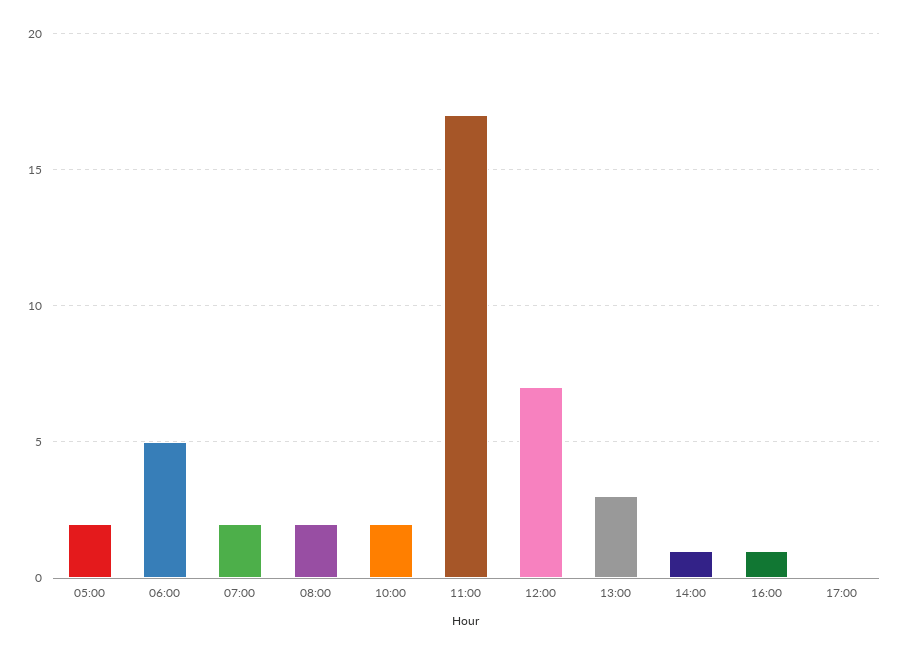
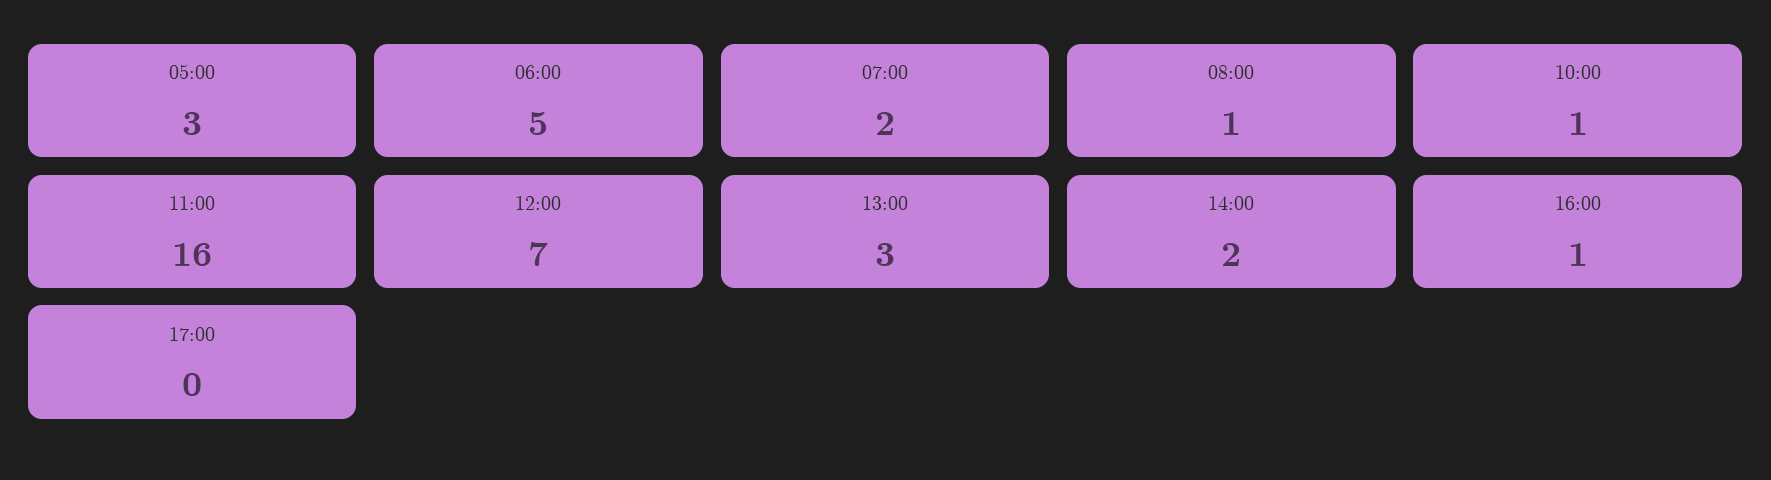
05:00: 2 -> 3
08:00: 2 -> 1
10:00: 2 -> 1
11:00: 17 -> 16
14:00: 1 -> 2

